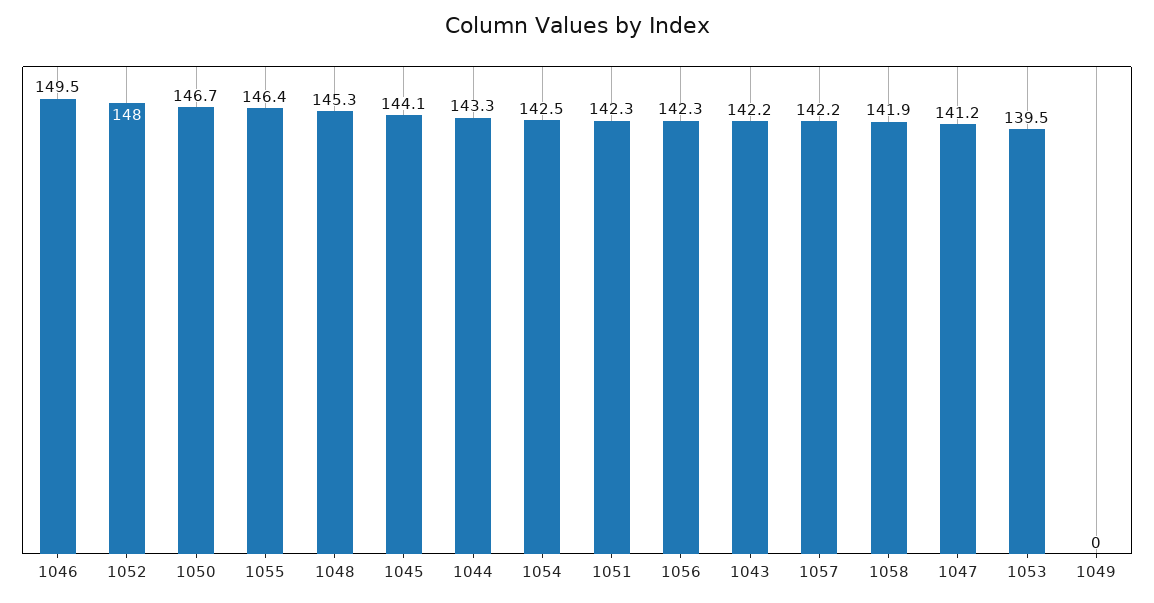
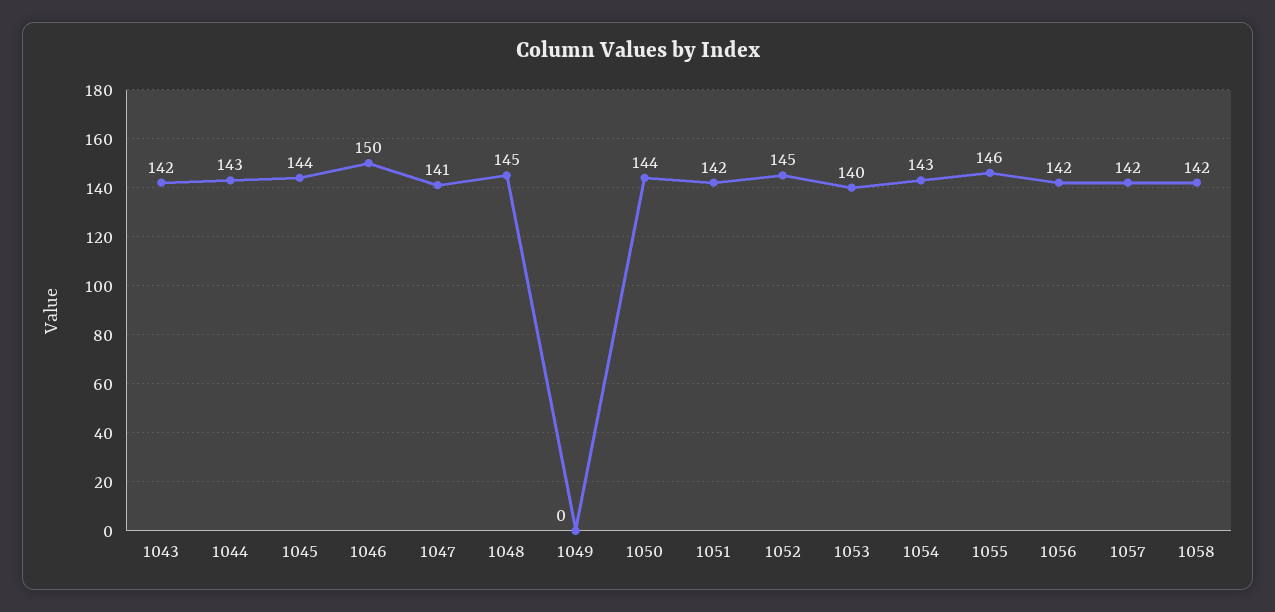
1052: 148 -> 145
1050: 146.7 -> 144

